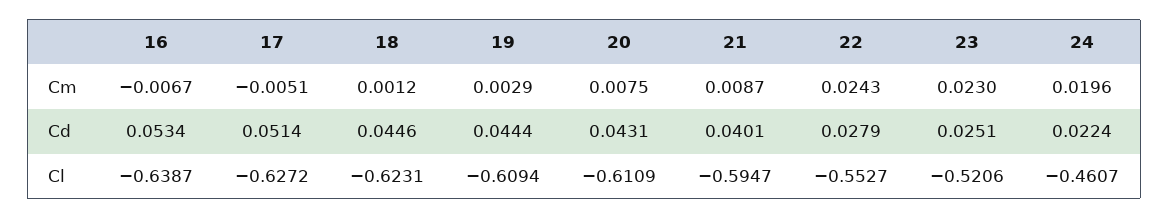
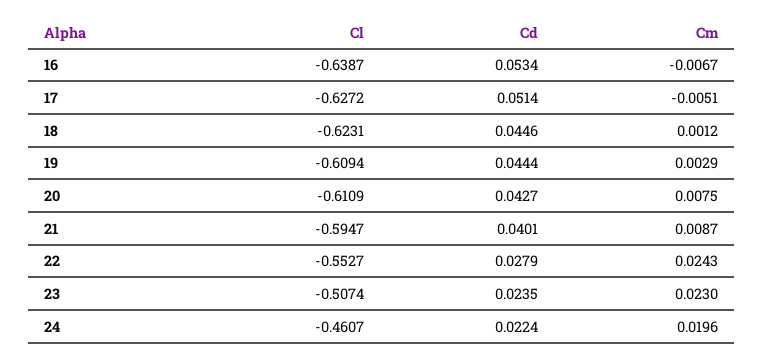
20, Cd: 0.0431 -> 0.0427
23, Cd: 0.0251 -> 0.0235
23, Cl: -0.5206 -> -0.5074

